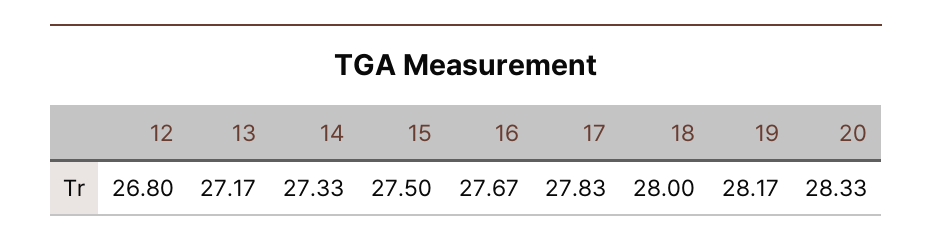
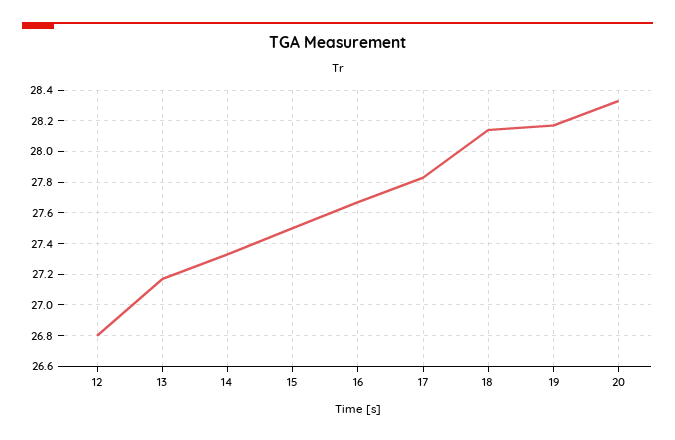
18: 28 -> 28.15

